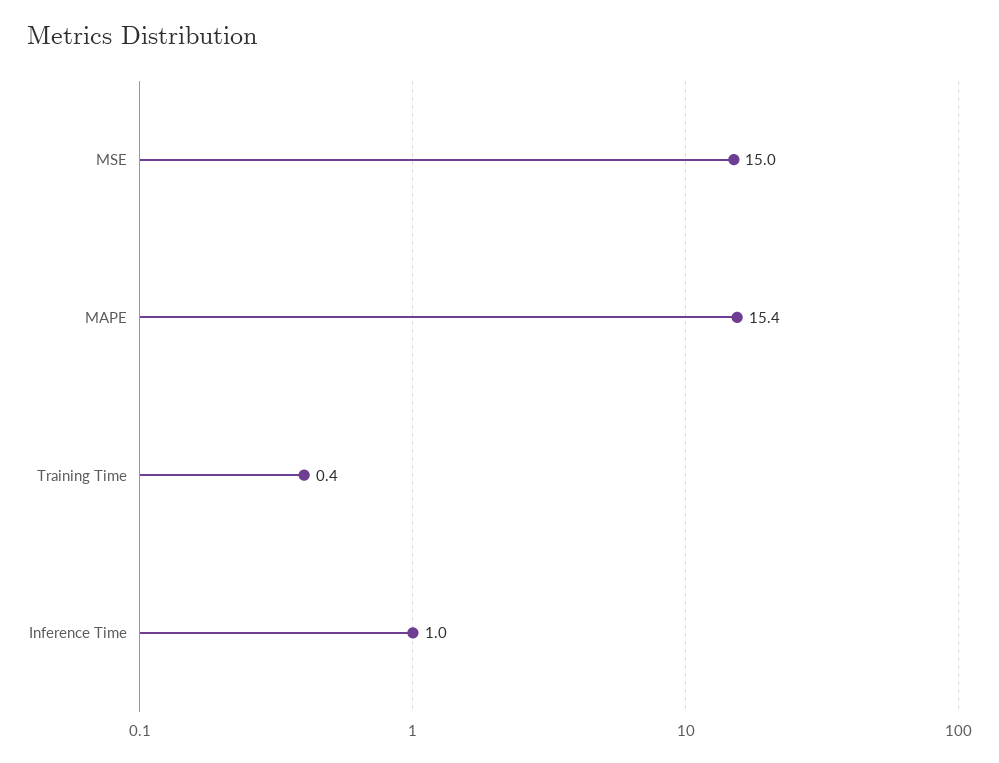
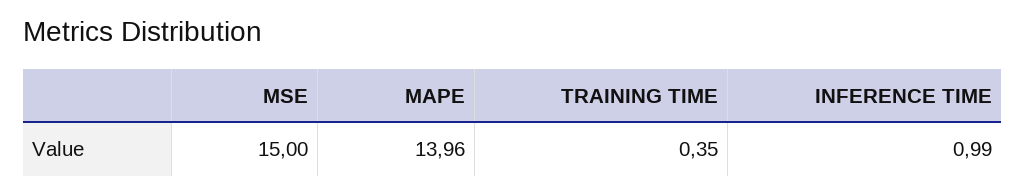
MAPE: 15.4 -> 13.96

